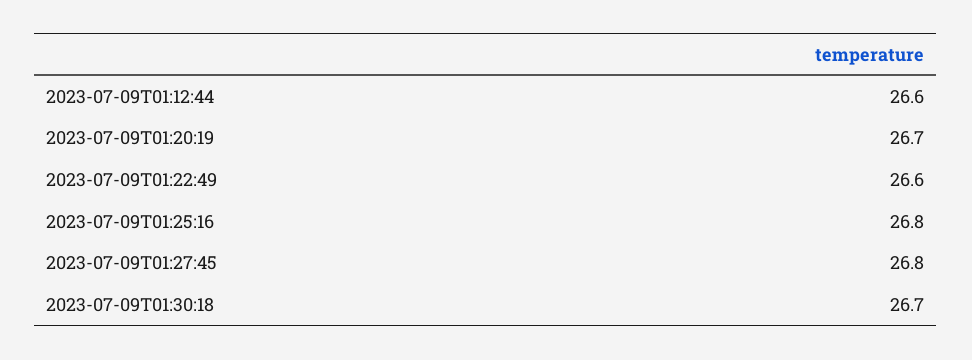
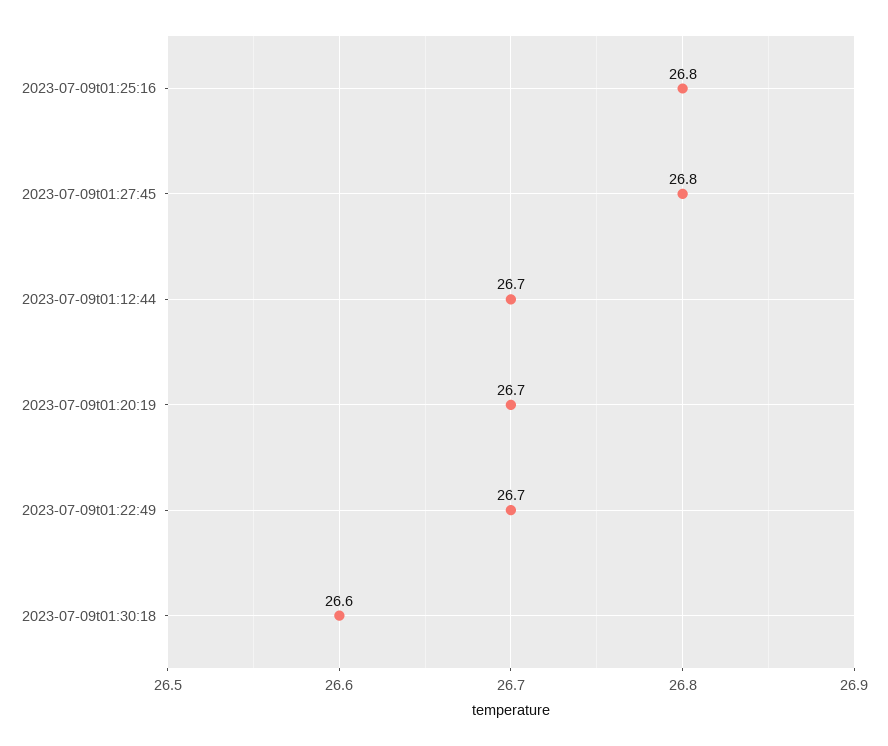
2023-07-09T01:12:44: 26.6 -> 26.7
2023-07-09T01:22:49: 26.6 -> 26.7
2023-07-09T01:30:18: 26.7 -> 26.6

